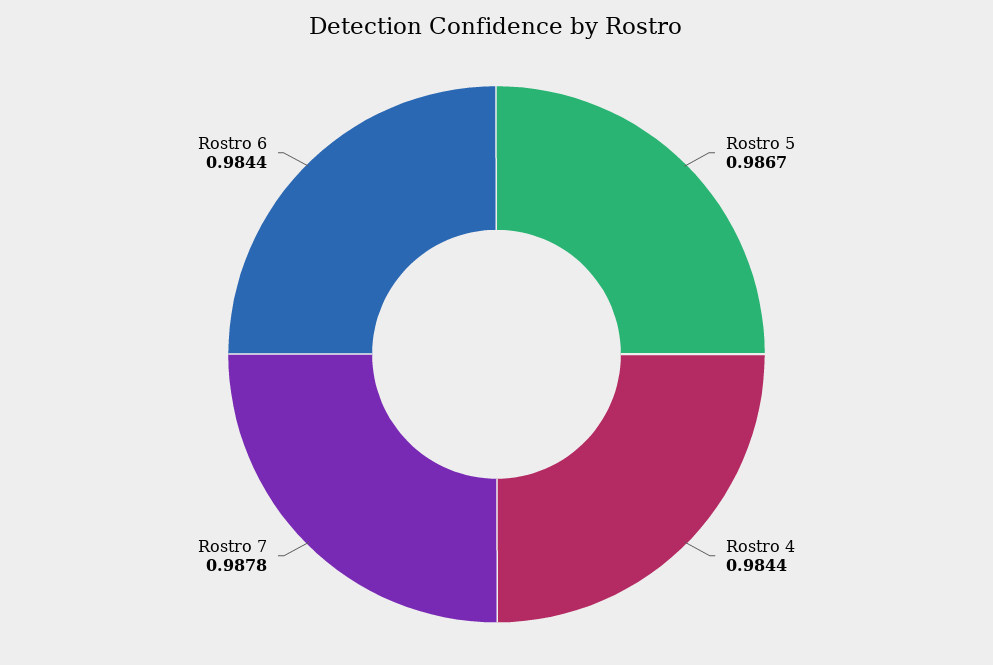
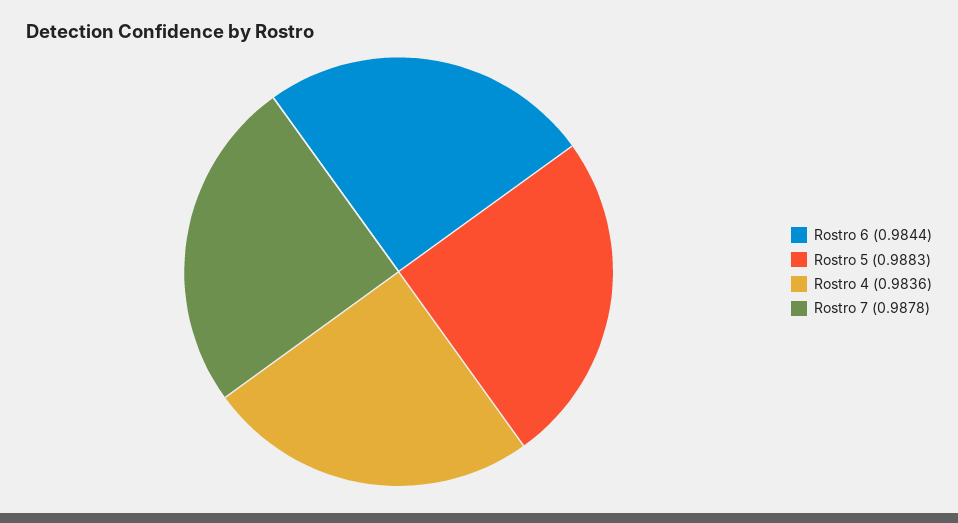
Rostro 5: 0.9867 -> 0.9883
Rostro 4: 0.9844 -> 0.9836

